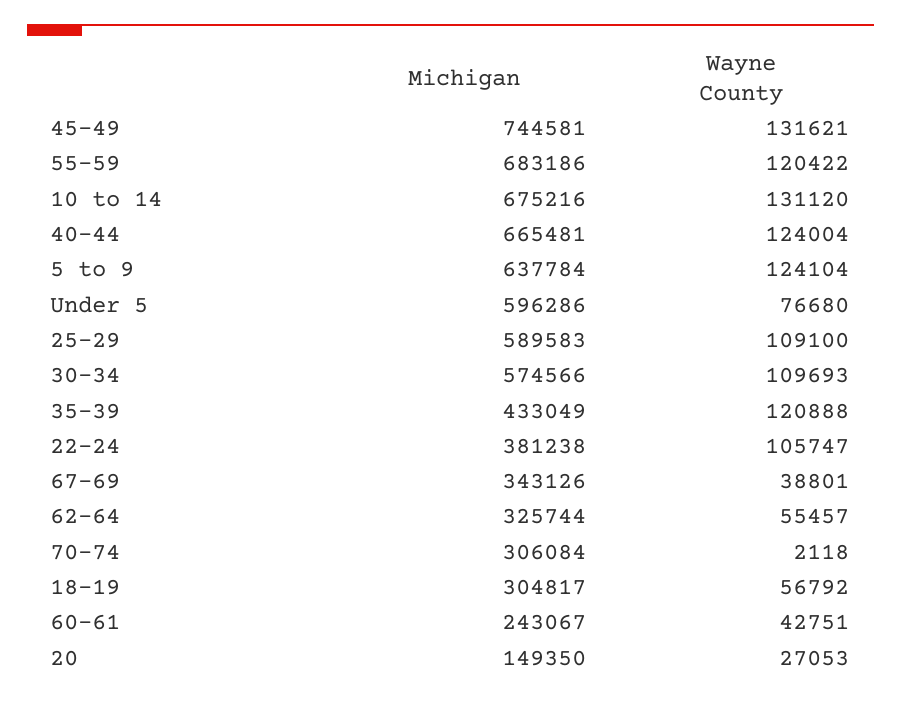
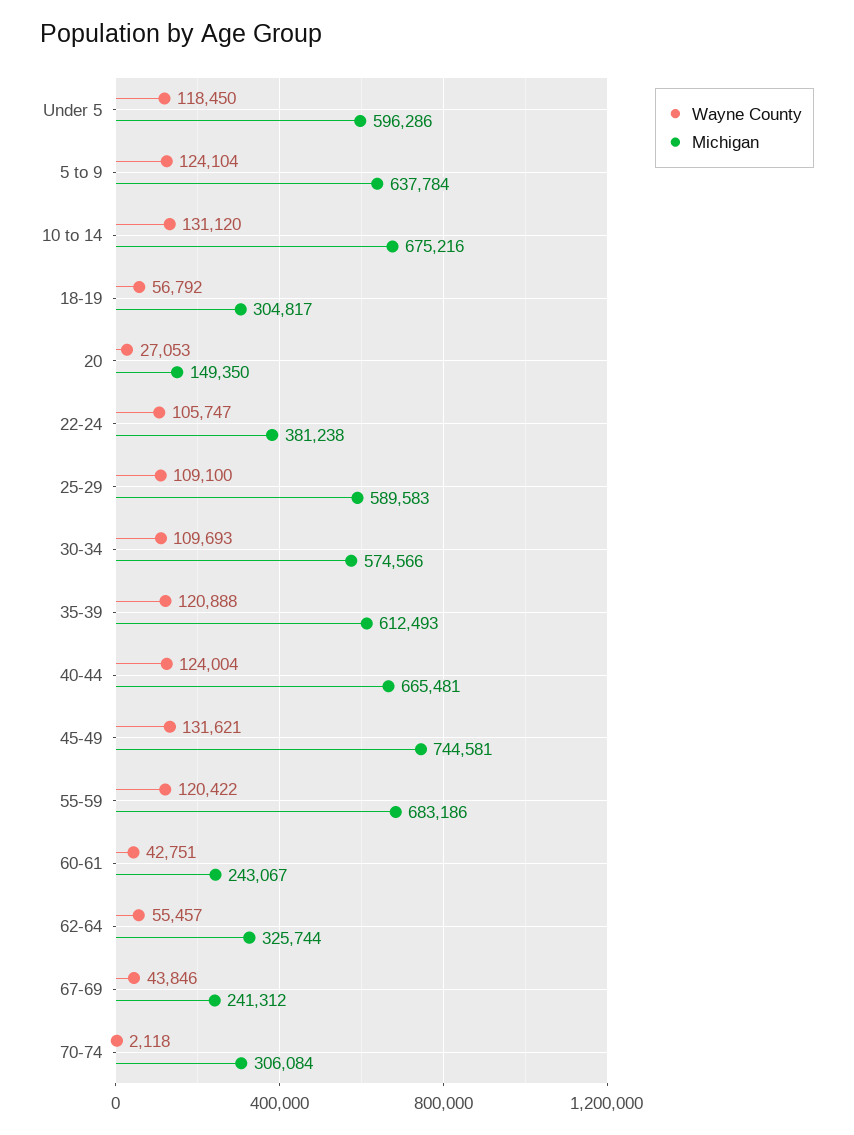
Wayne County, Under 5: 76680 -> 118450
Michigan, 35-39: 433049 -> 612493
Michigan, 67-69: 343126 -> 241312
Wayne County, 67-69: 38801 -> 43846

